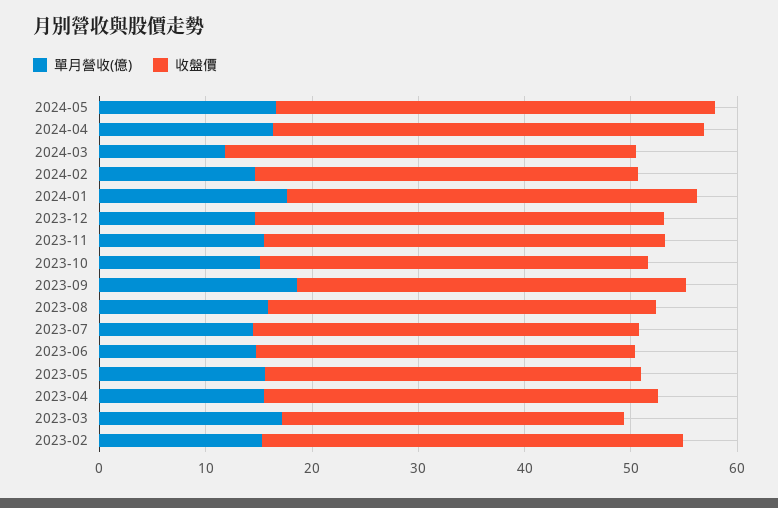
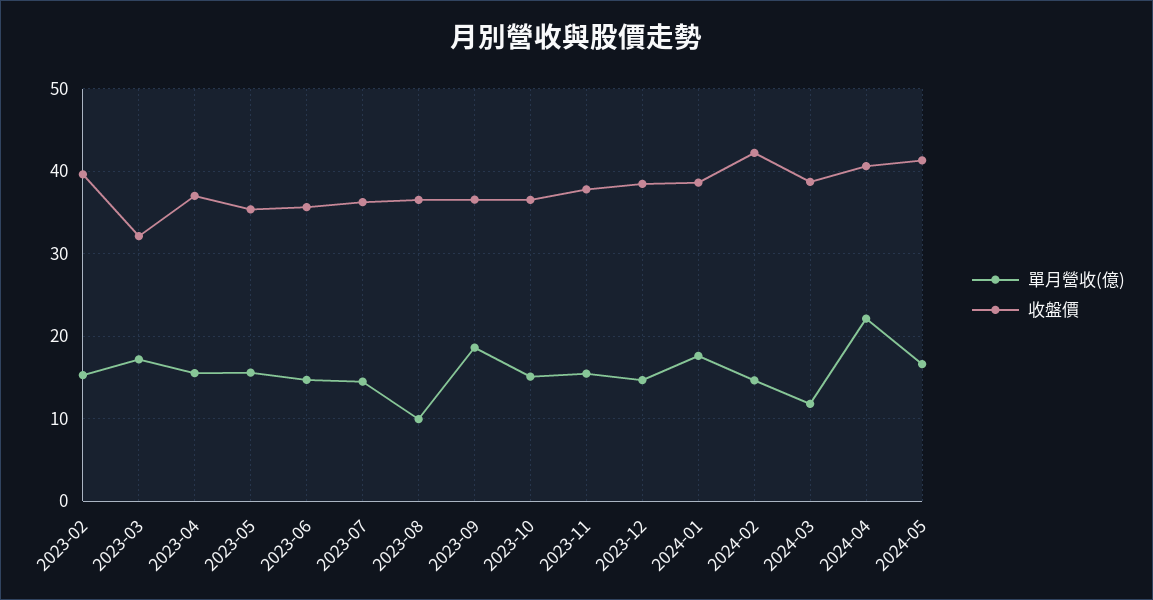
單月營收(億), 2024-04: 16 -> 22
收盤價, 2024-02: 36 -> 42
單月營收(億), 2023-08: 16 -> 10

